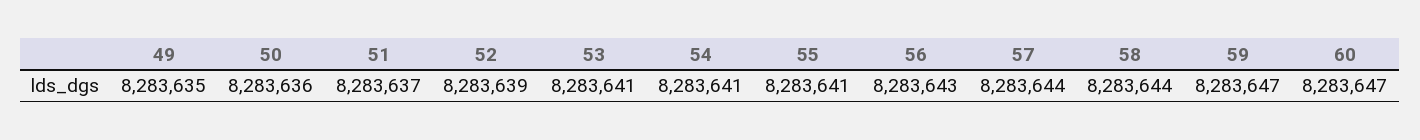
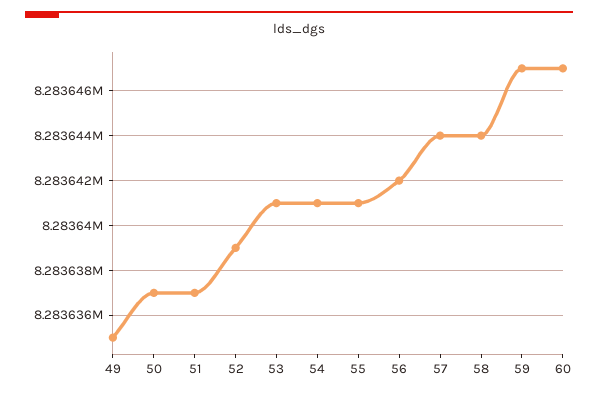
50: 8283636 -> 8283637
56: 8283643 -> 8283642

